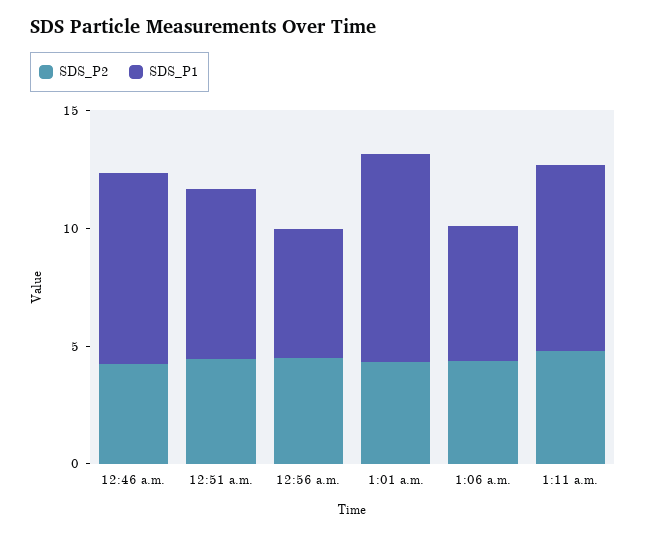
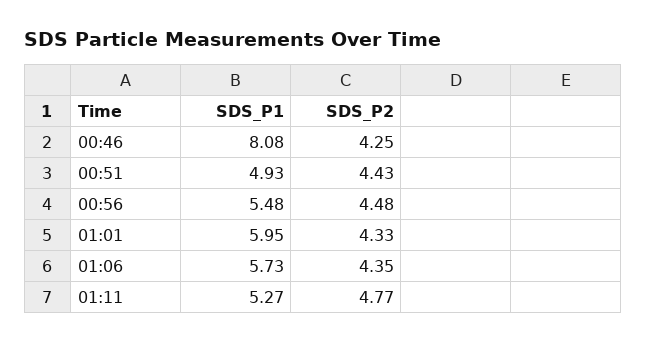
SDS_P1, 12:51 a.m.: 7 -> 4.93
SDS_P1, 1:01 a.m.: 9 -> 5.95
SDS_P1, 1:11 a.m.: 8 -> 5.27

